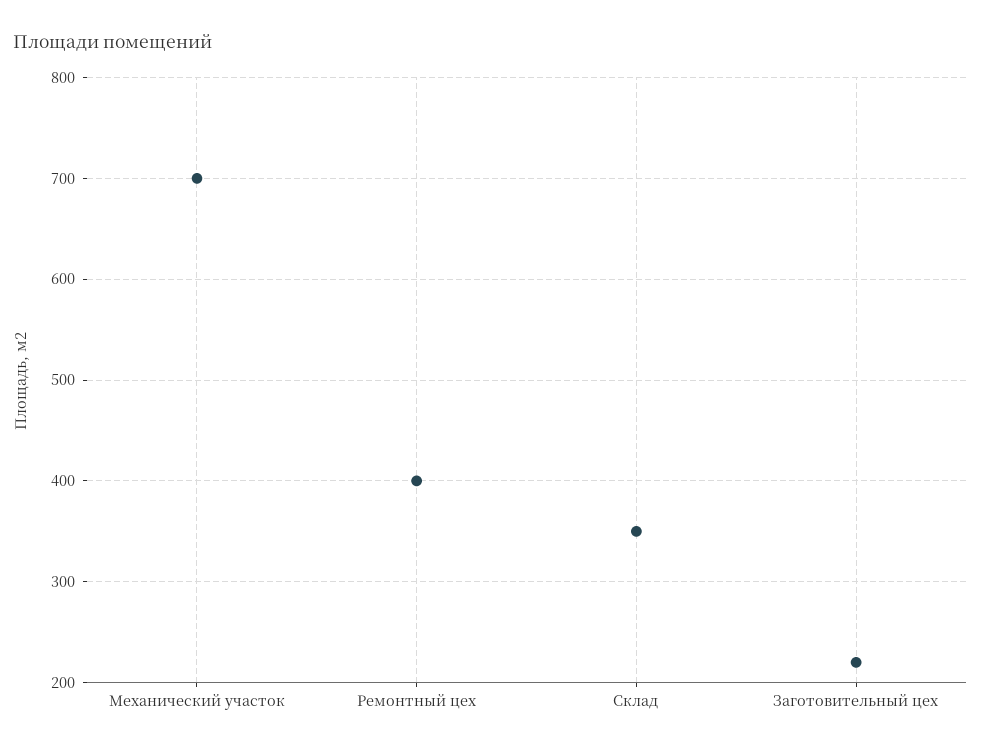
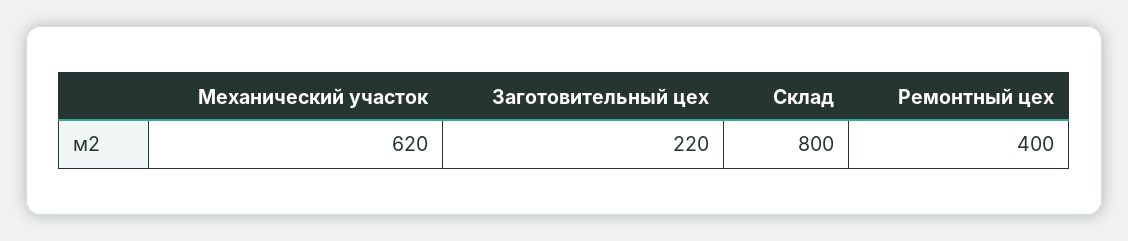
Механический участок: 700 -> 620
Склад: 350 -> 800

